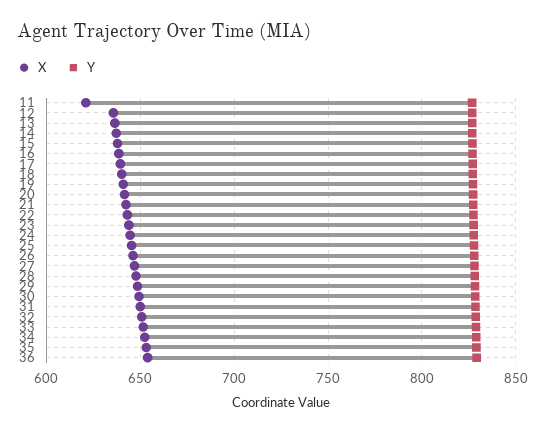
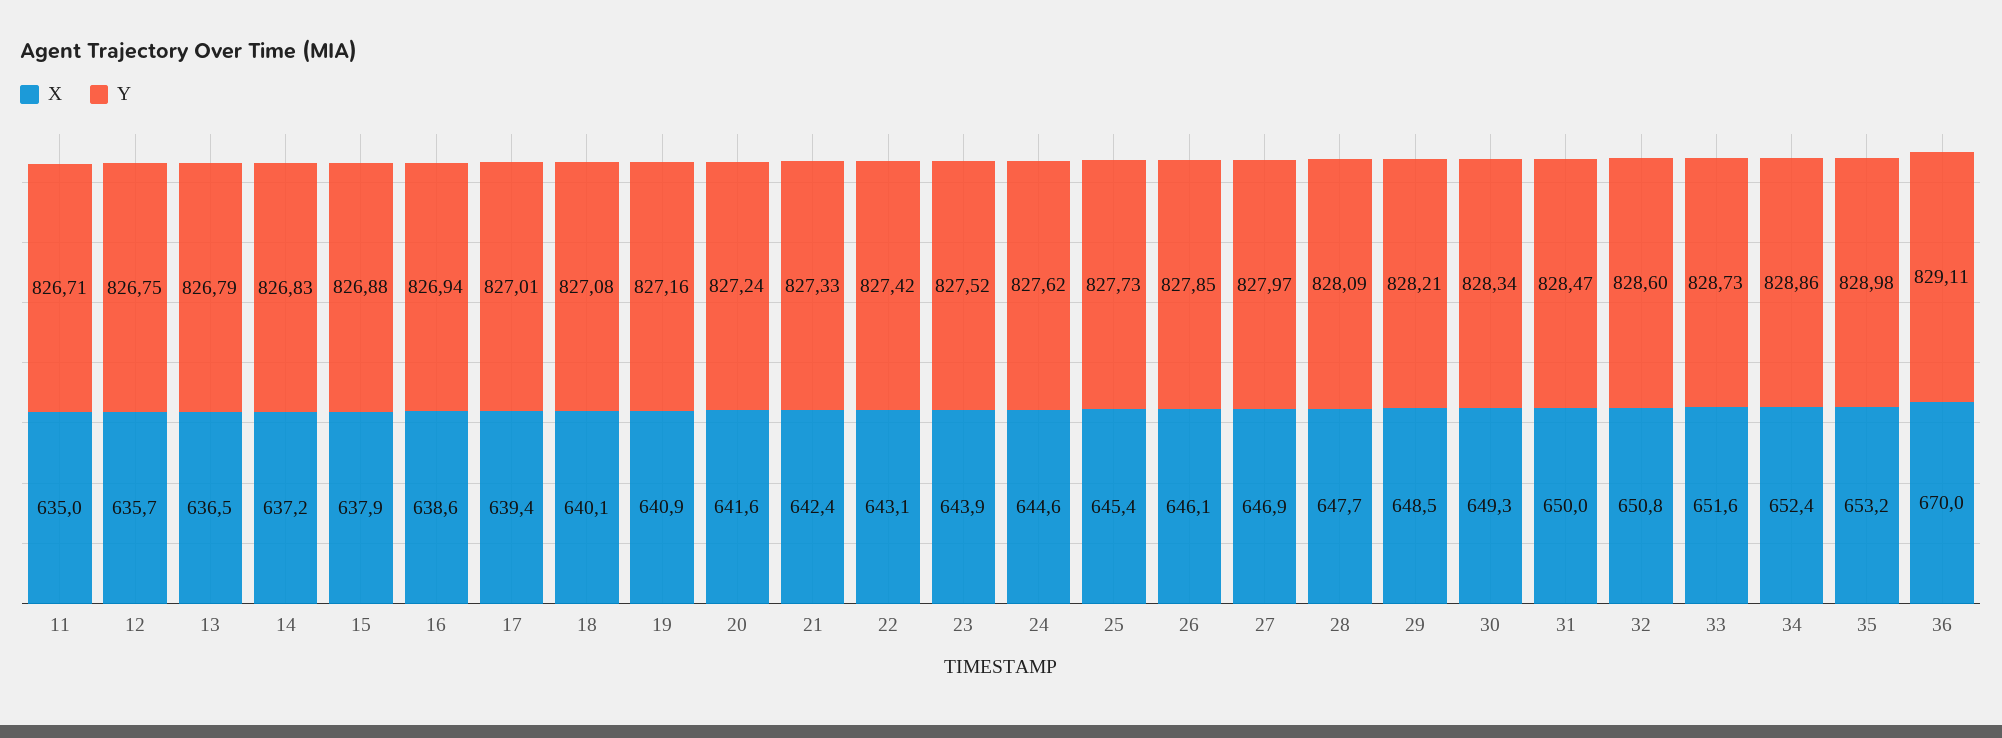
X, 11: 620 -> 635
X, 36: 655 -> 670

